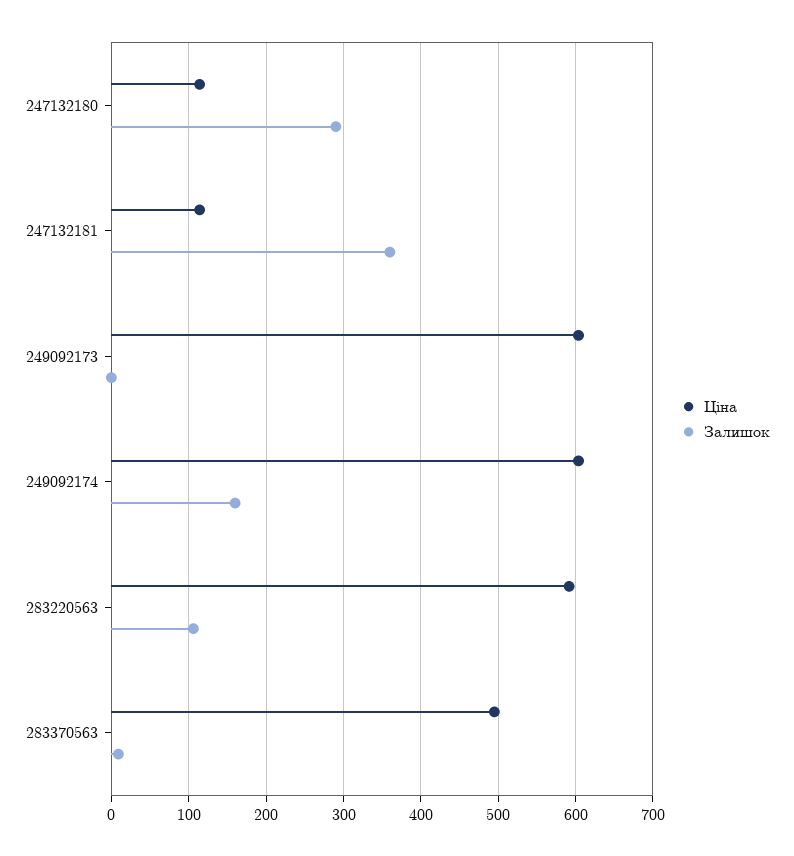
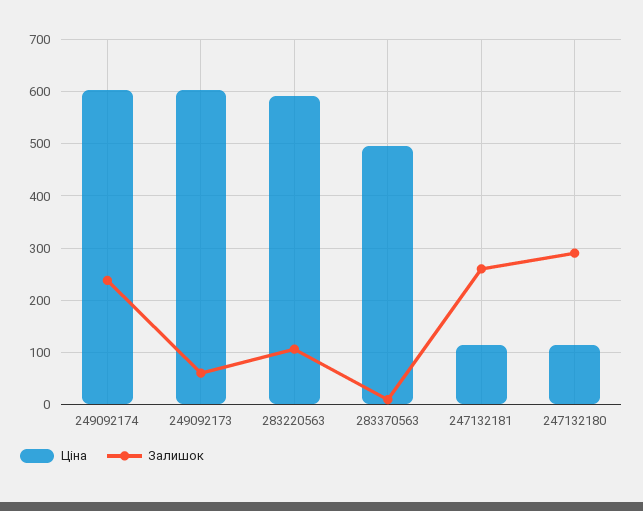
Залишок, 247132181: 360 -> 260
Залишок, 249092173: 0 -> 60
Залишок, 249092174: 160 -> 240

